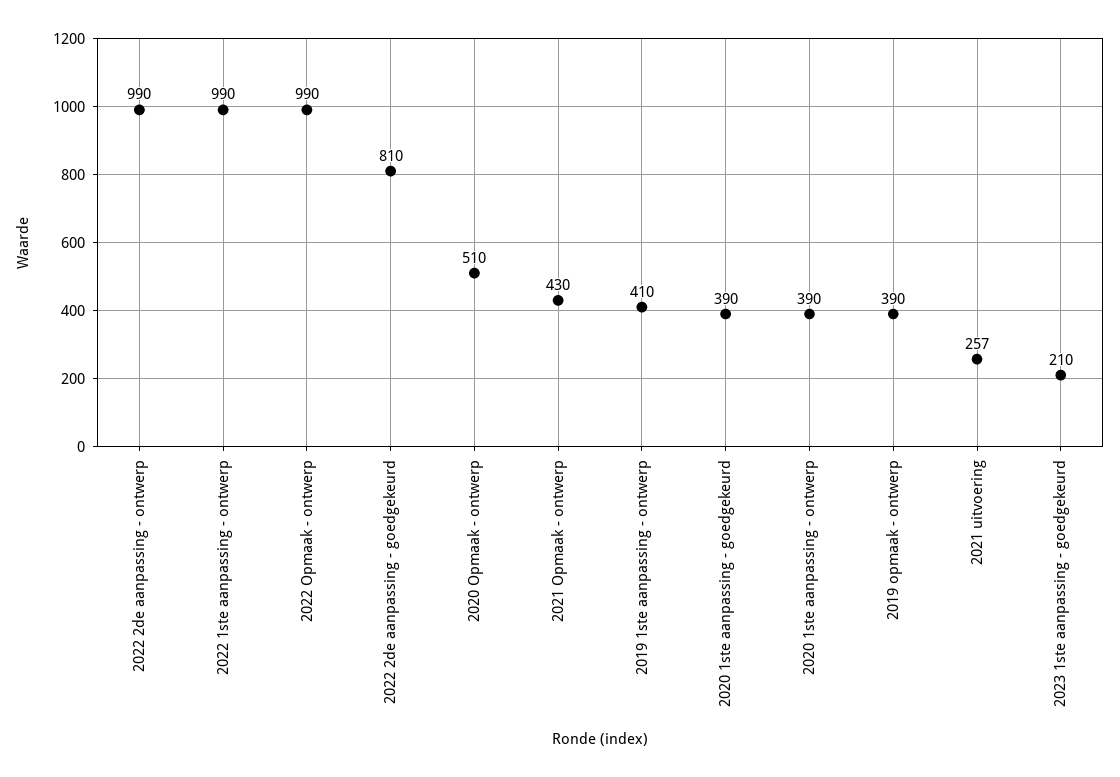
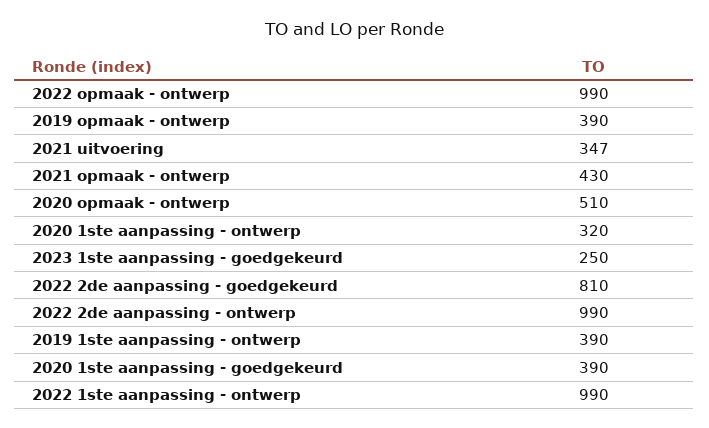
2019 1ste aanpassing - ontwerp: 410 -> 390
2020 1ste aanpassing - ontwerp: 390 -> 320
2021 uitvoering: 257 -> 347
2023 1ste aanpassing - goedgekeurd: 210 -> 250

